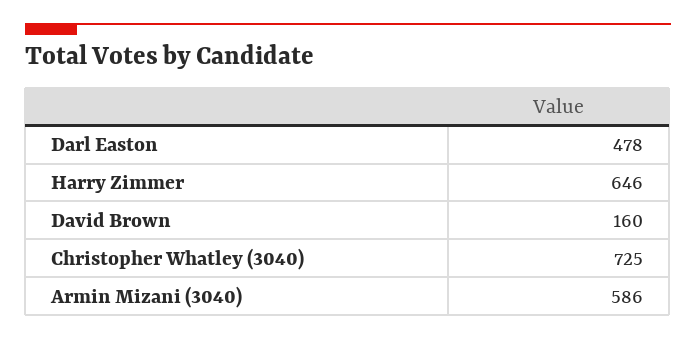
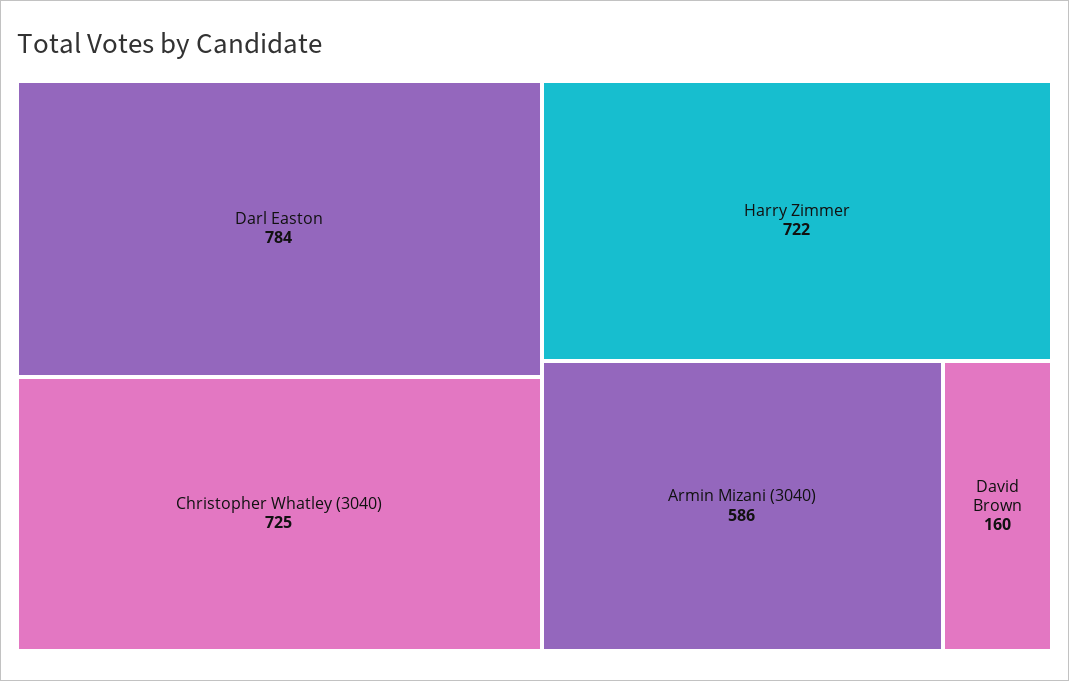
Darl Easton: 478 -> 784
Harry Zimmer: 646 -> 722

